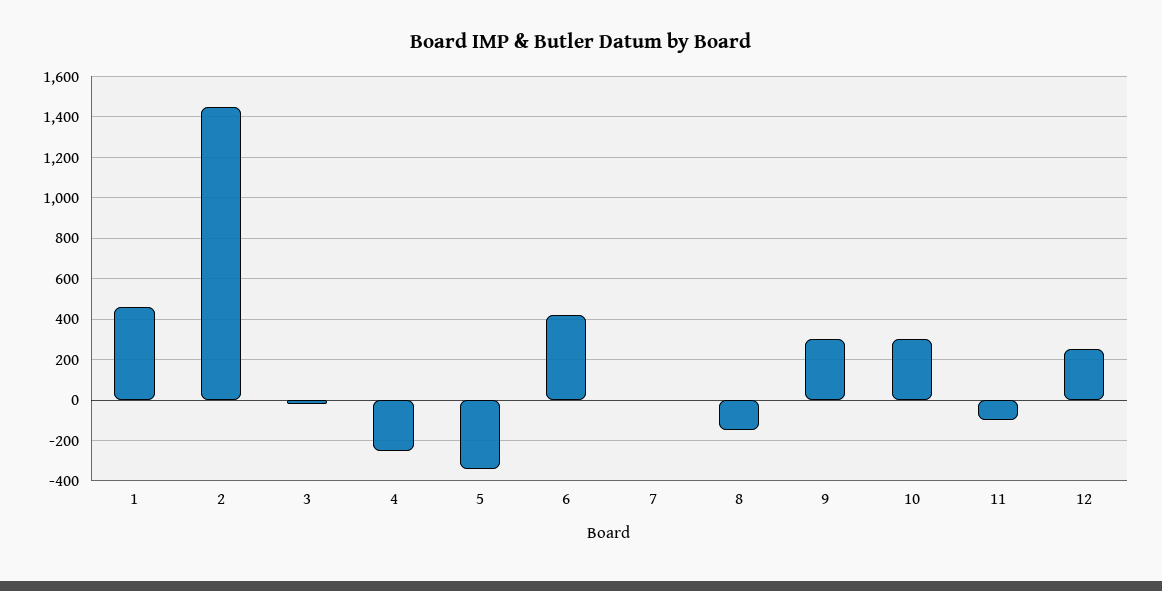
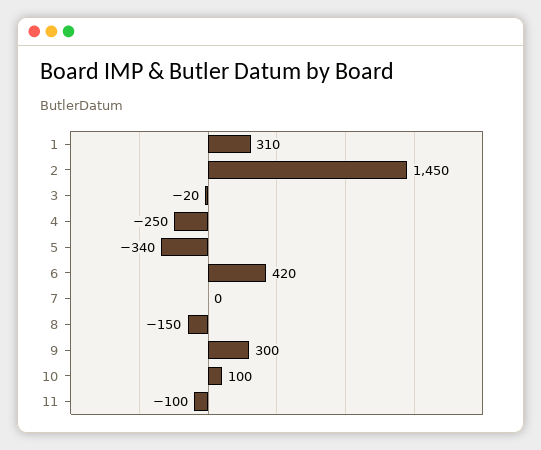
1: 450 -> 310
10: 300 -> 100
12: 250 -> none

